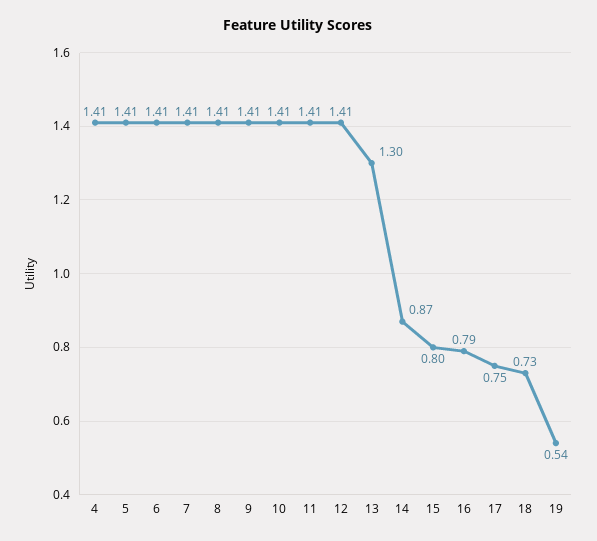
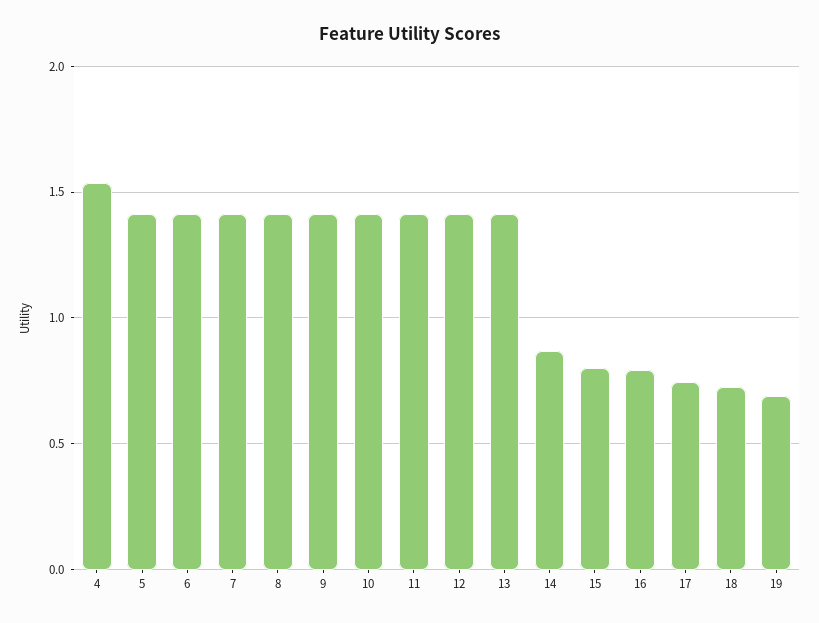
4: 1.41 -> 1.55
13: 1.3 -> 1.4
19: 0.54 -> 0.7

